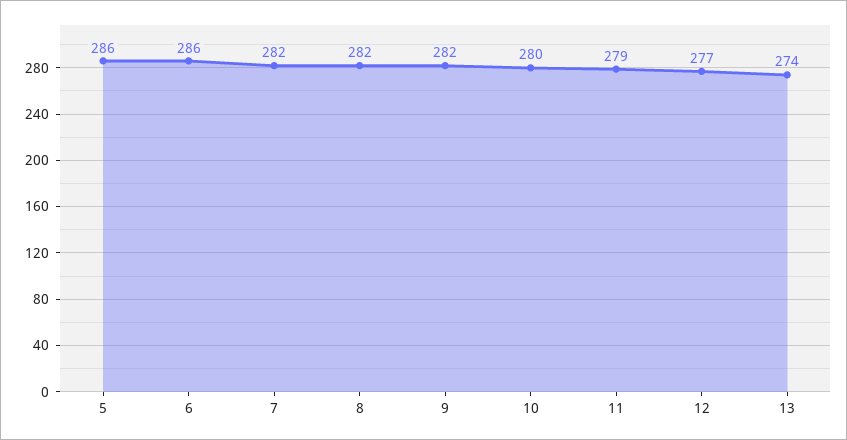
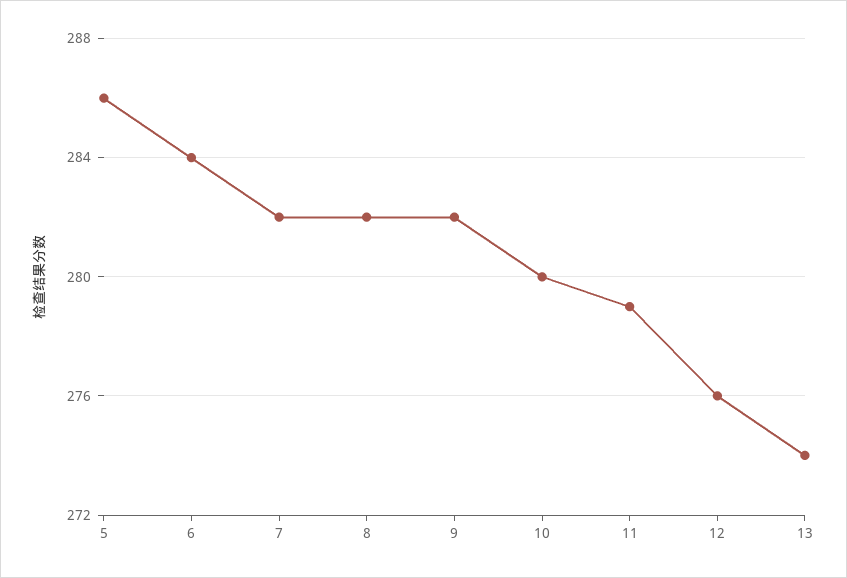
6: 286 -> 284
12: 277 -> 276

